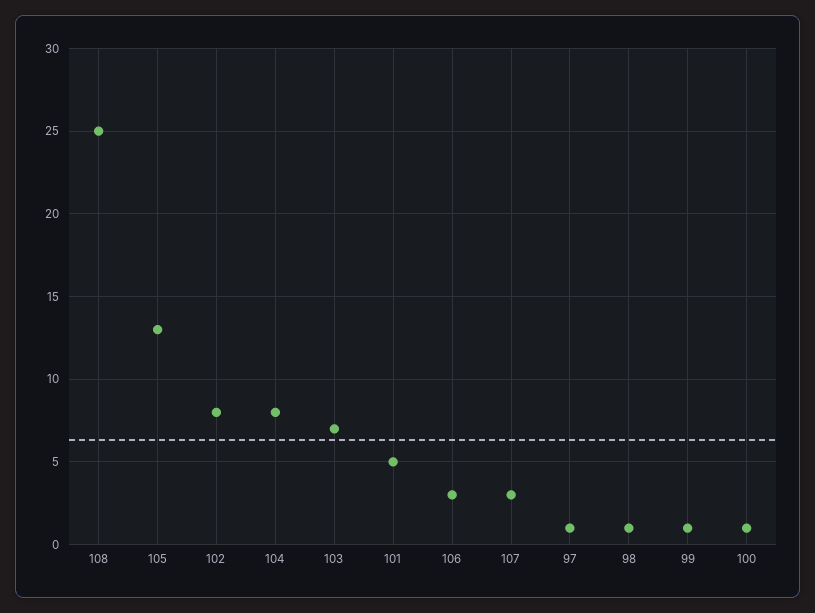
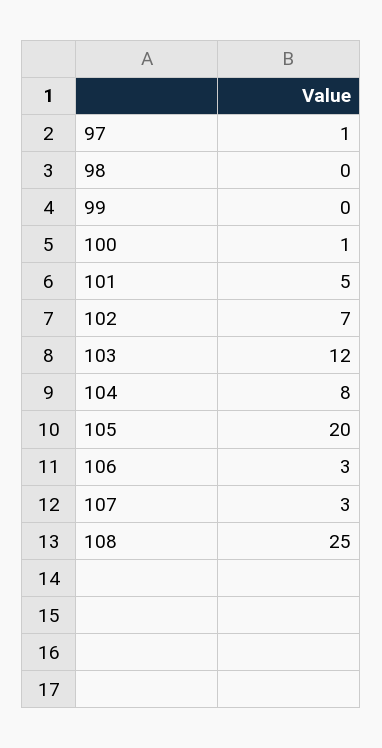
105: 13 -> 20
102: 8 -> 7
103: 7 -> 12
98: 1 -> 0
99: 1 -> 0

